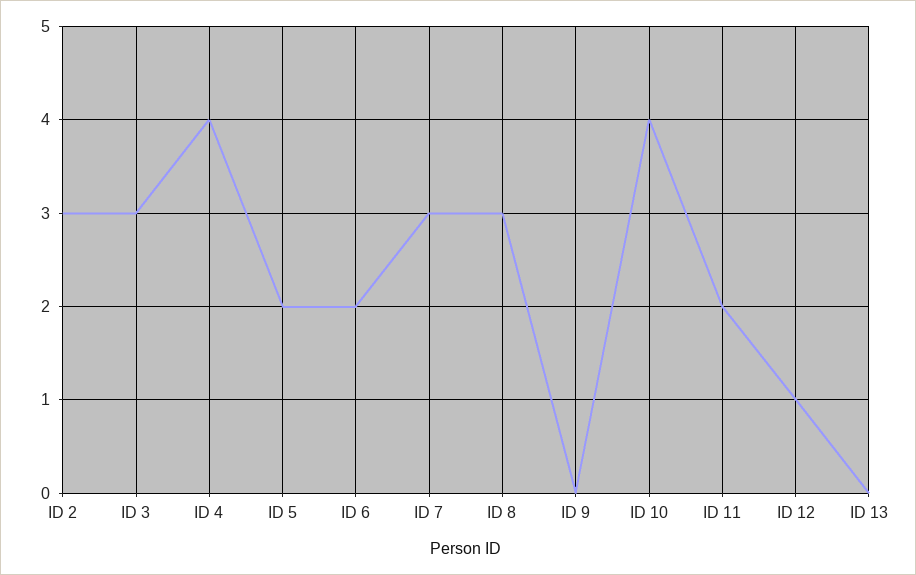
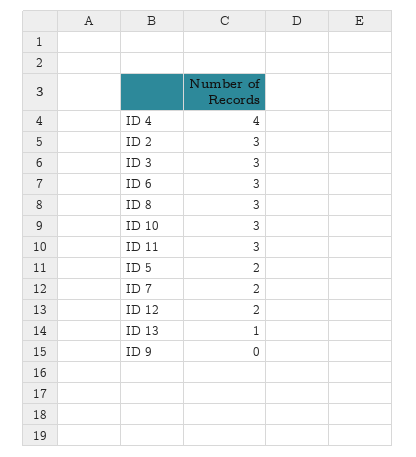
ID 6: 2 -> 3
ID 7: 3 -> 2
ID 10: 4 -> 3
ID 11: 2 -> 3
ID 12: 1 -> 2
ID 13: 0 -> 1

